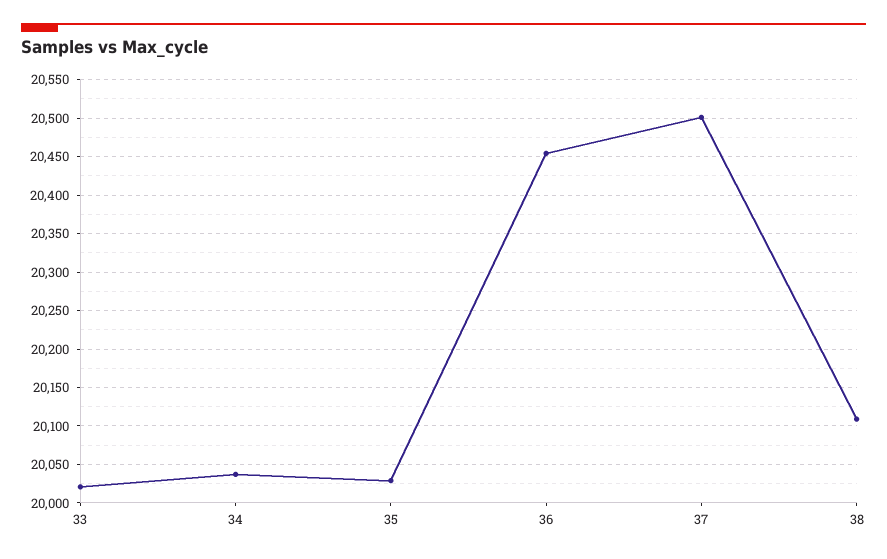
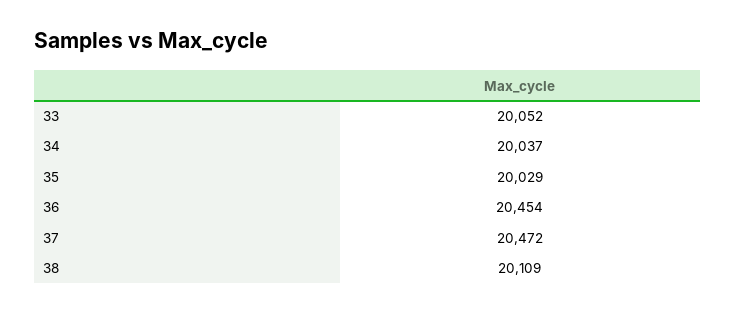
33: 20020 -> 20052
37: 20500 -> 20472

